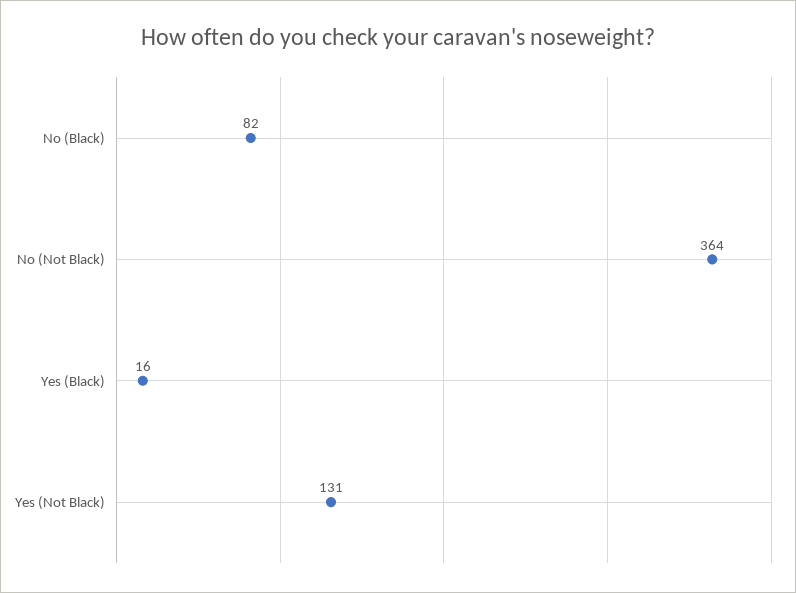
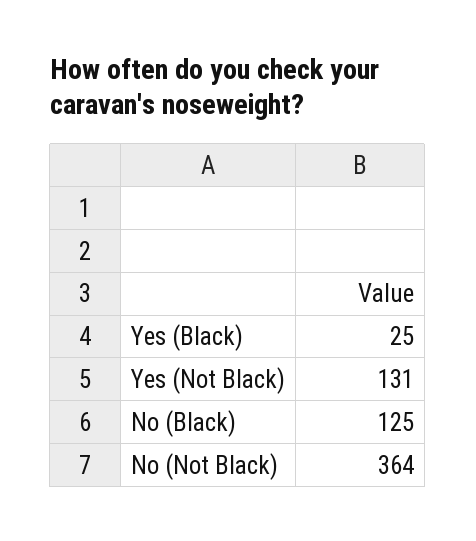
No (Black): 82 -> 125
Yes (Black): 16 -> 25

